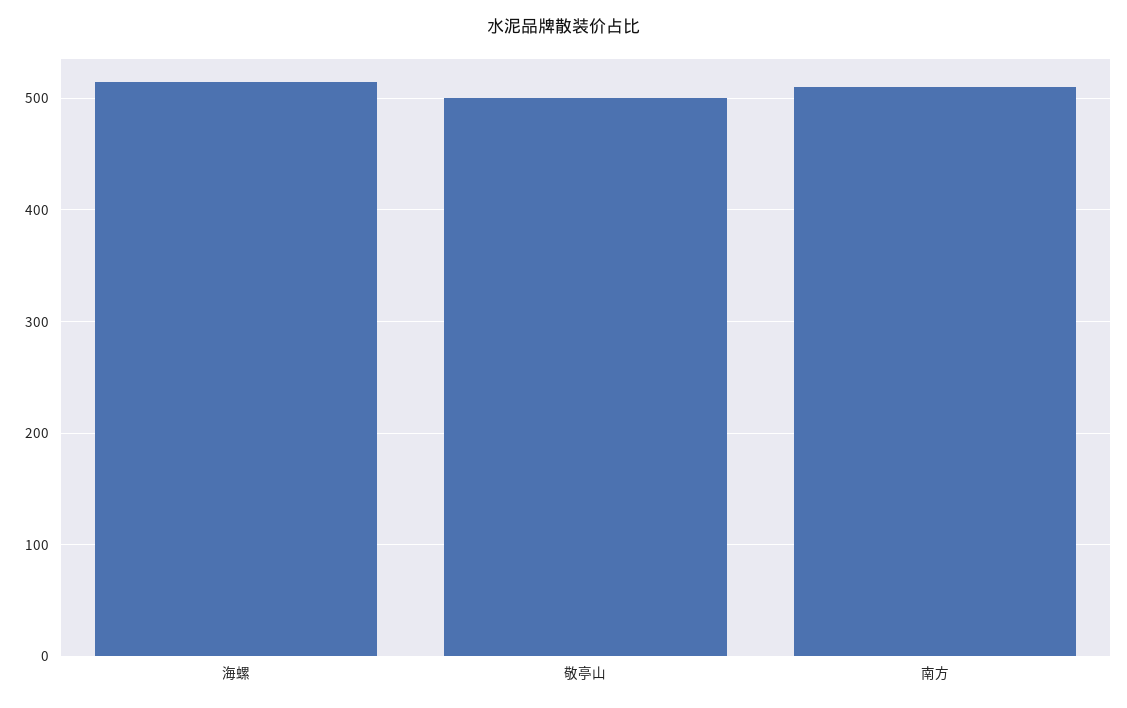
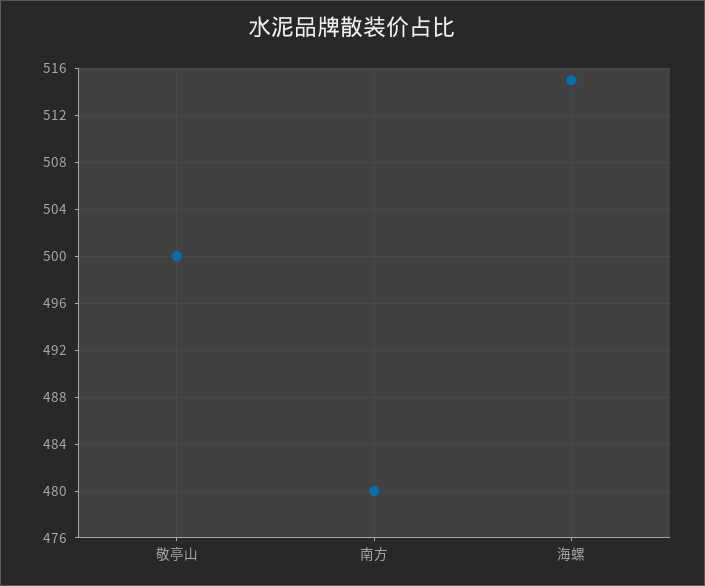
南方: 510 -> 480

